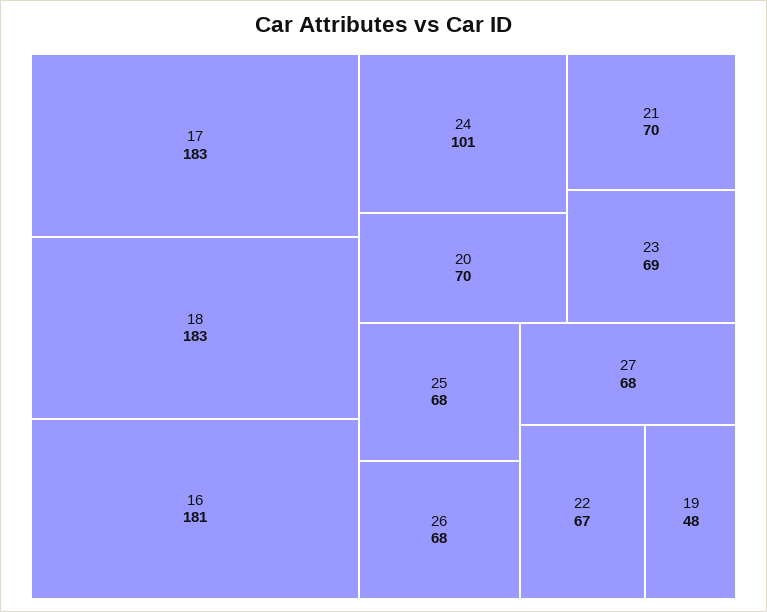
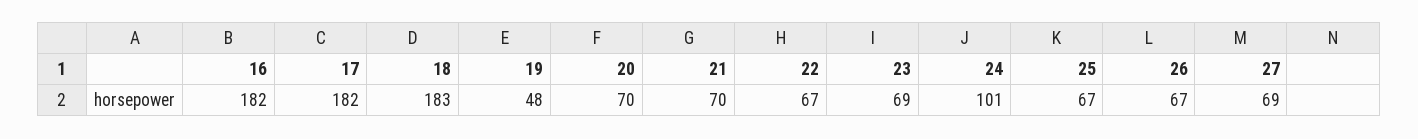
17: 183 -> 182
16: 181 -> 182
25: 68 -> 67
26: 68 -> 67
27: 68 -> 69

